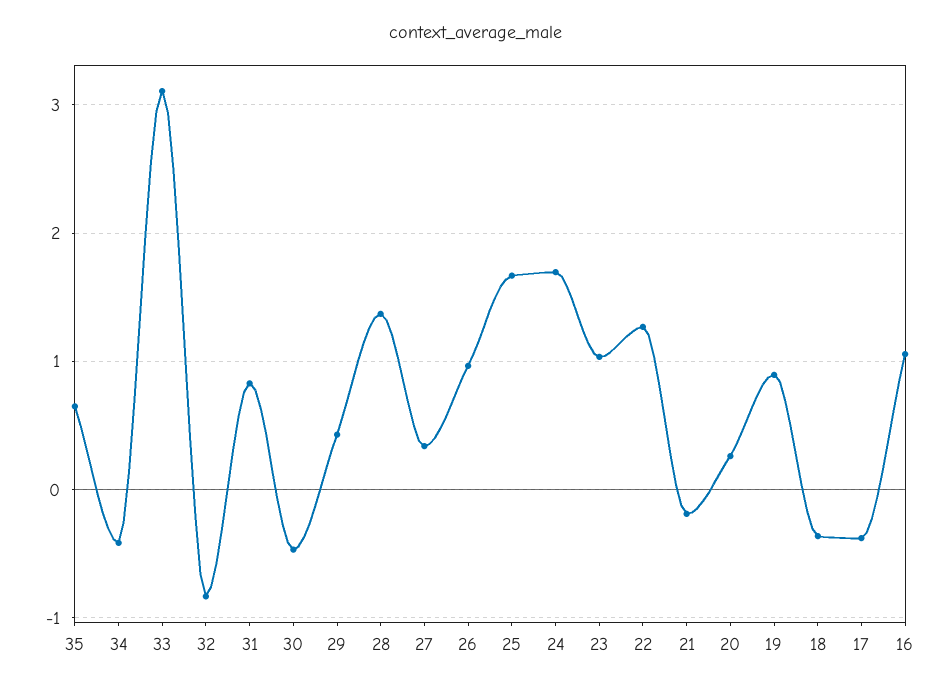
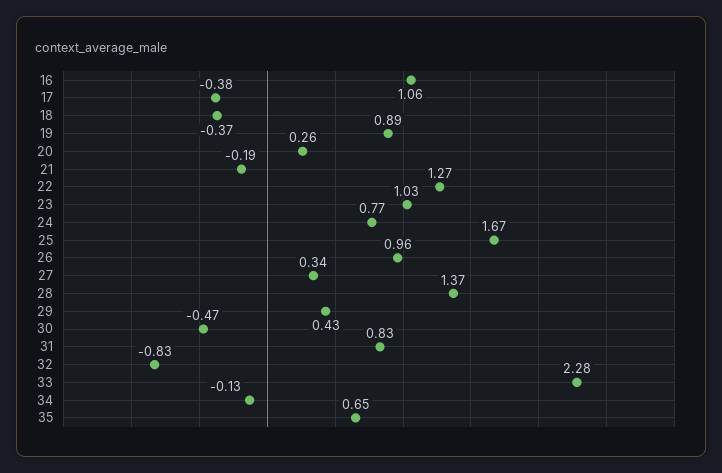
34: -0.4 -> -0.13
33: 3.1 -> 2.28
24: 1.7 -> 0.77

